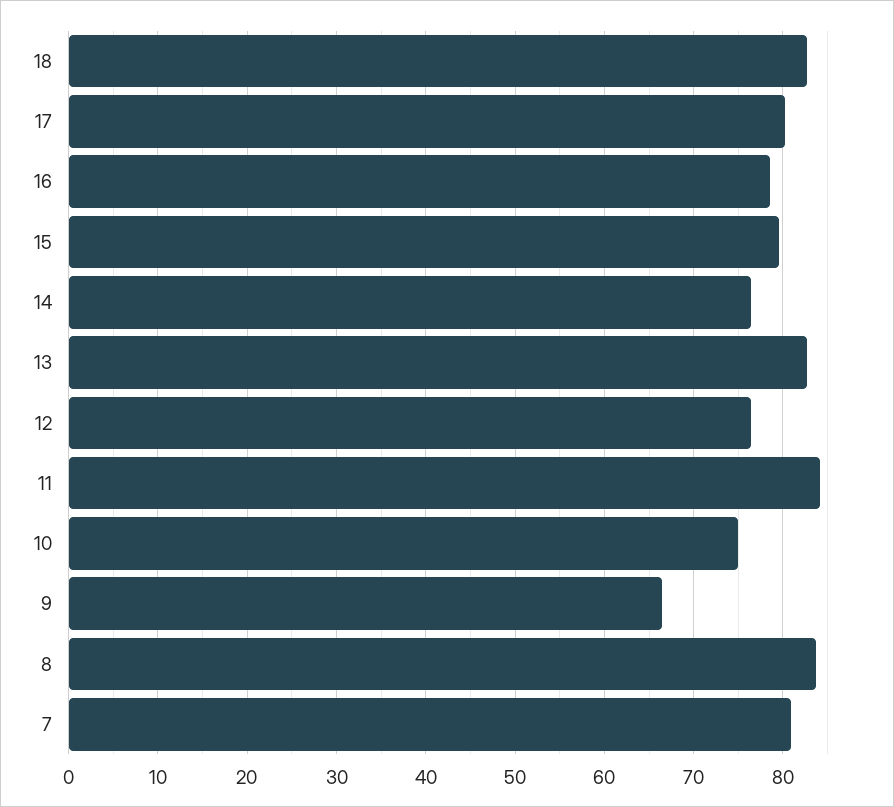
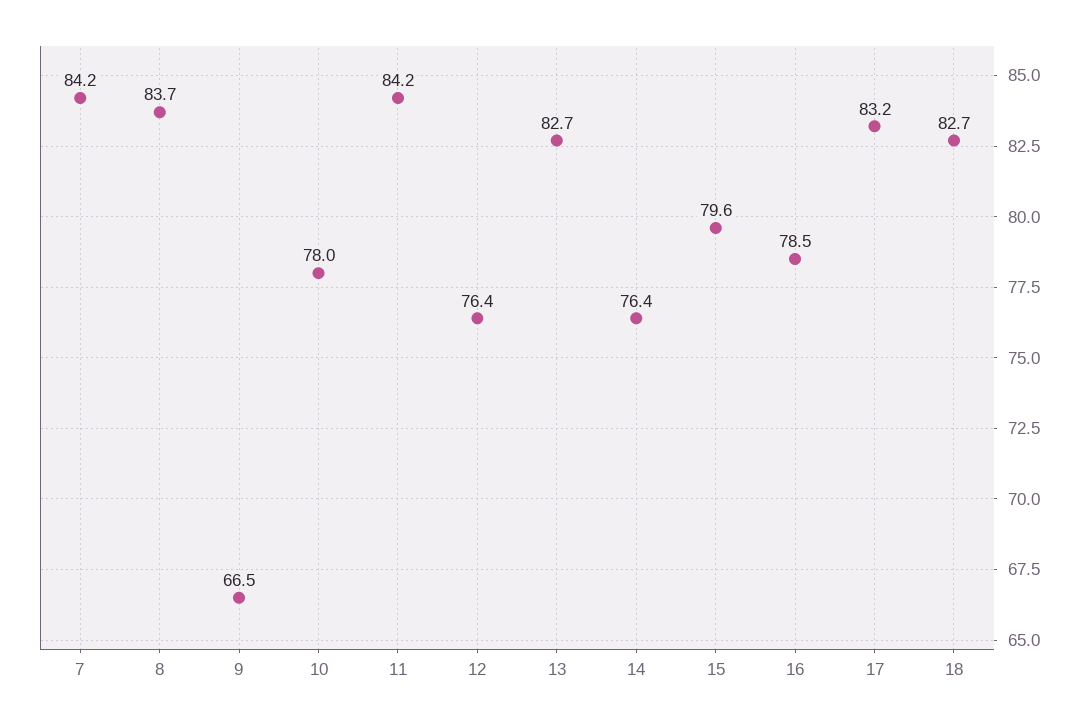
17: 80 -> 83.2
10: 75 -> 78
7: 81 -> 84.2

